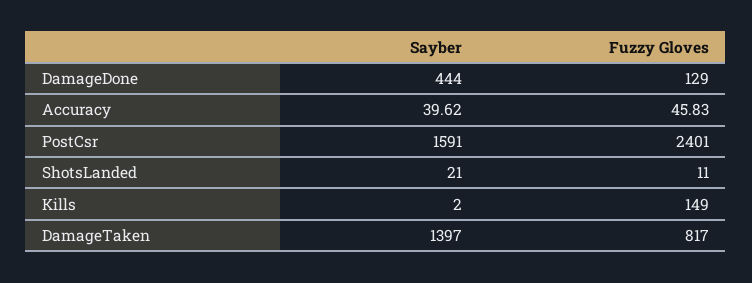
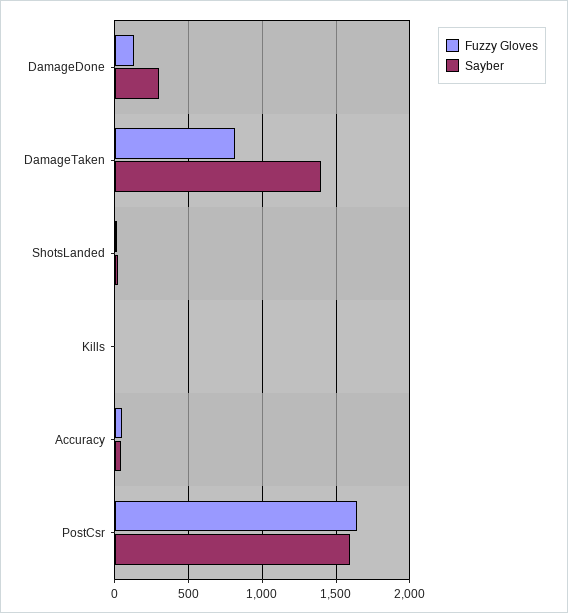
Sayber, DamageDone: 444 -> 300
Fuzzy Gloves, PostCsr: 2401 -> 1650
Fuzzy Gloves, Kills: 149 -> 0

